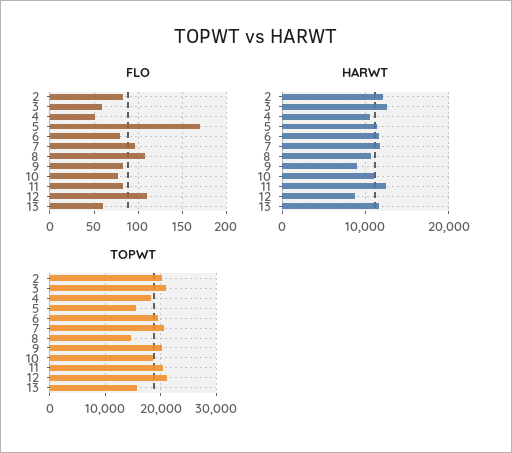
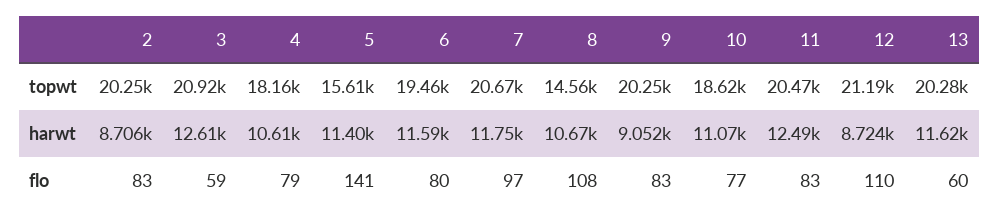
FLO, 4: 50 -> 79
FLO, 5: 170 -> 141
HARWT, 2: 12000 -> 8706
TOPWT, 13: 16000 -> 20280

